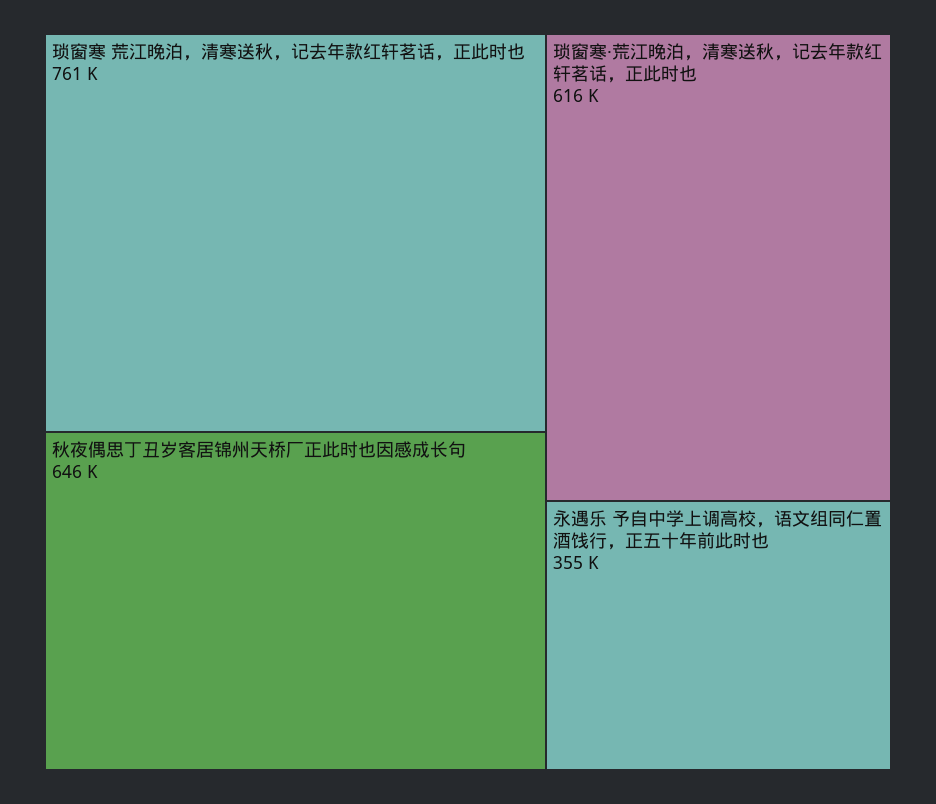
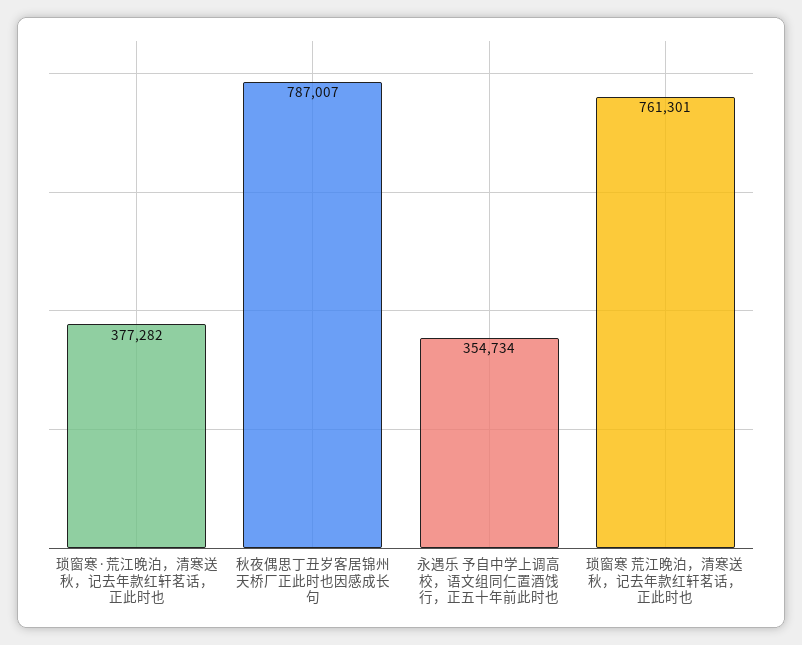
秋夜偶思丁丑岁客居锦州天桥厂正此时也因感成长句: 646000 -> 787007
琐窗寒·荒江晚泊，清寒送秋，记去年款红轩茗话，正此时也: 616000 -> 377282

